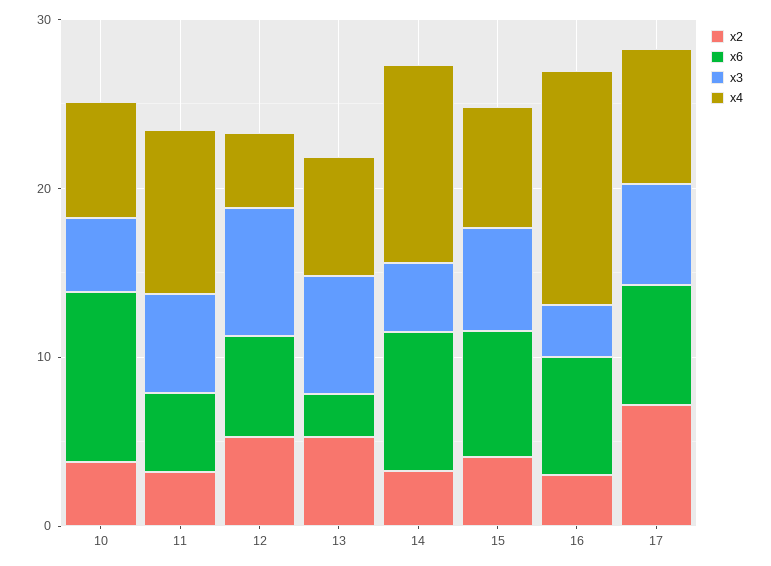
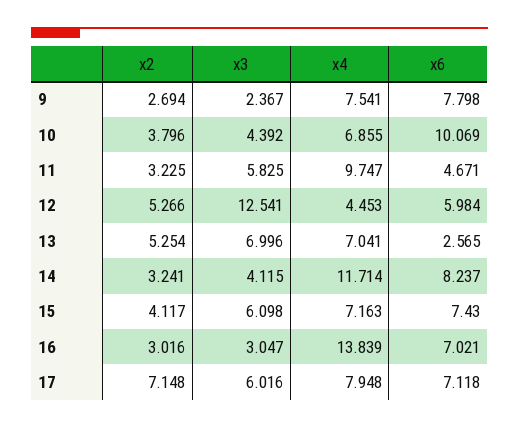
x3, 12: 8 -> 12.541
x2, 9: none -> 2.694
x3, 9: none -> 2.367
x4, 9: none -> 7.541
x6, 9: none -> 7.798

